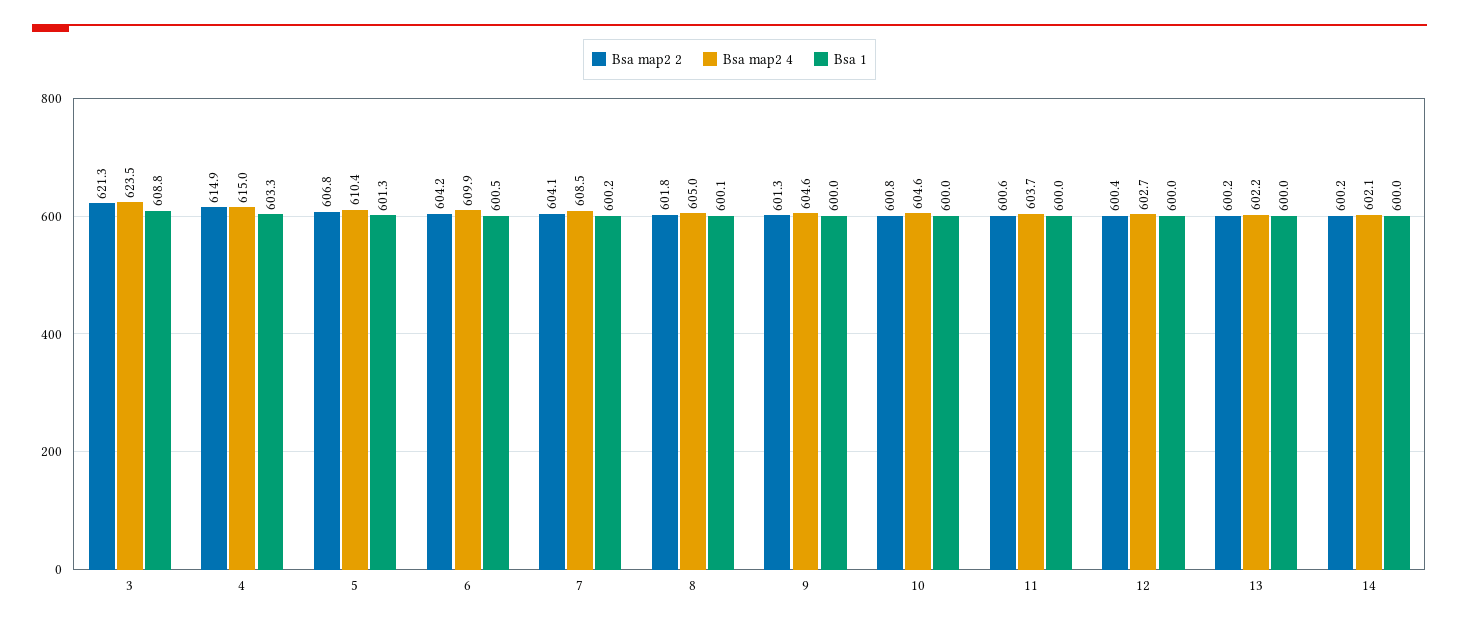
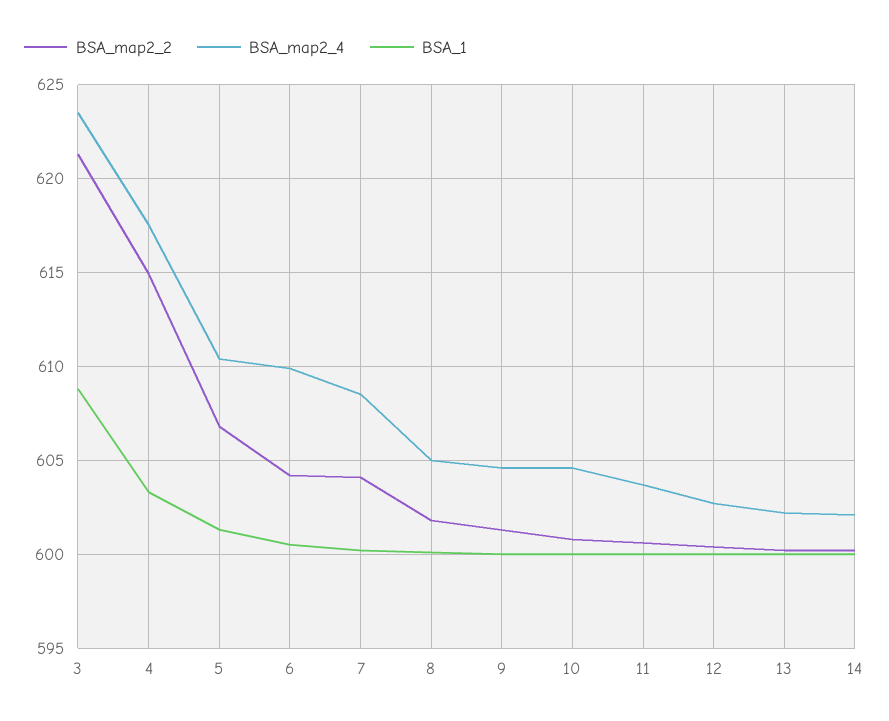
Bsa map2 4, 4: 615 -> 617.5

